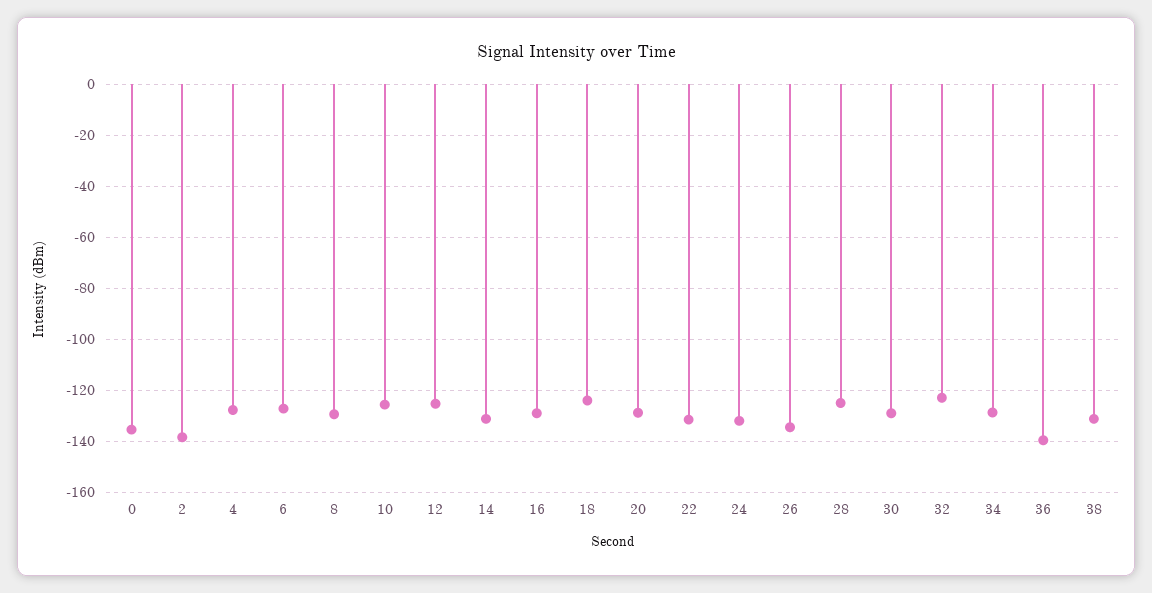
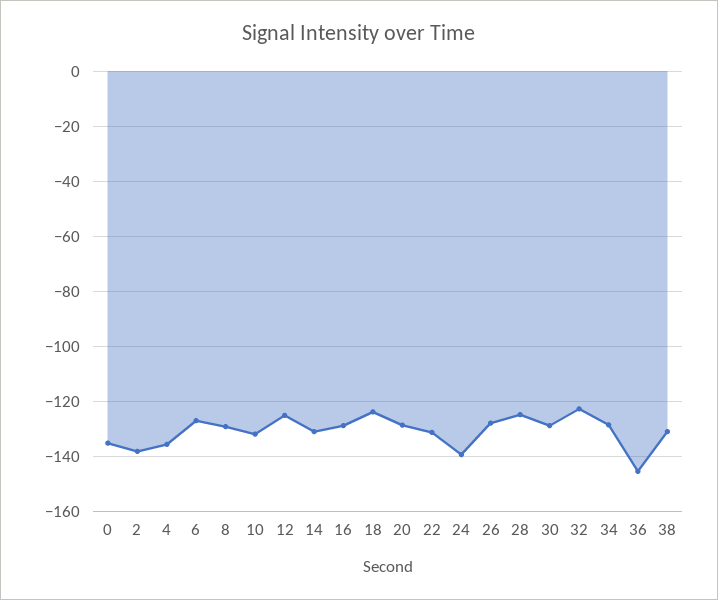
4: -127.5 -> -135
10: -125 -> -132.5
24: -132.5 -> -140
26: -135 -> -127.5
36: -140 -> -145

